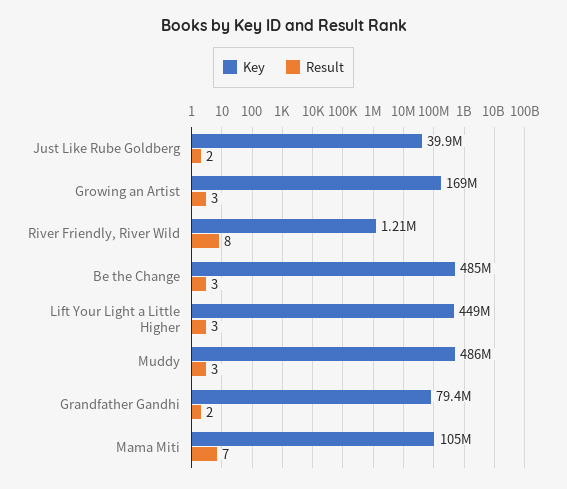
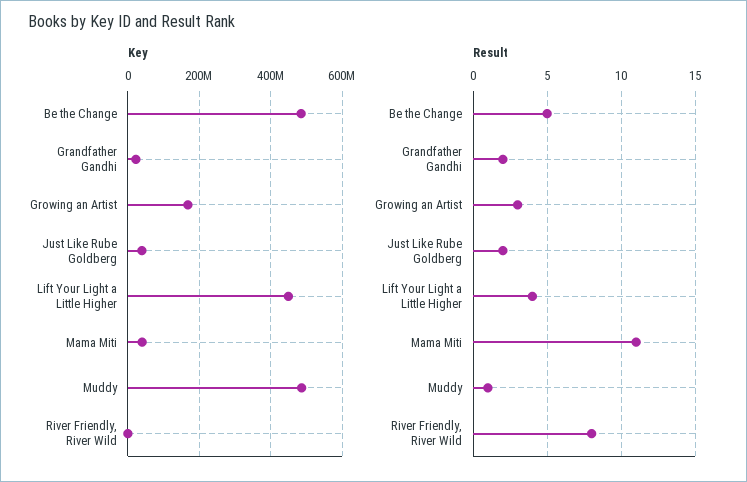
Result, Be the Change: 3 -> 5
Result, Lift Your Light a Little Higher: 3 -> 4
Result, Muddy: 3 -> 1
Key, Grandfather Gandhi: 79400000 -> 20000000
Key, Mama Miti: 105000000 -> 40000000
Result, Mama Miti: 7 -> 11

